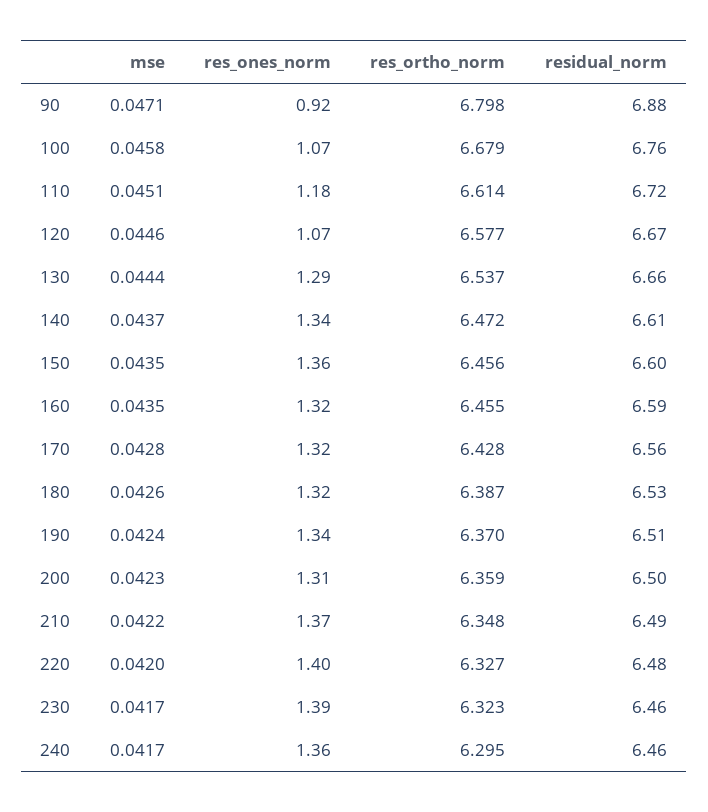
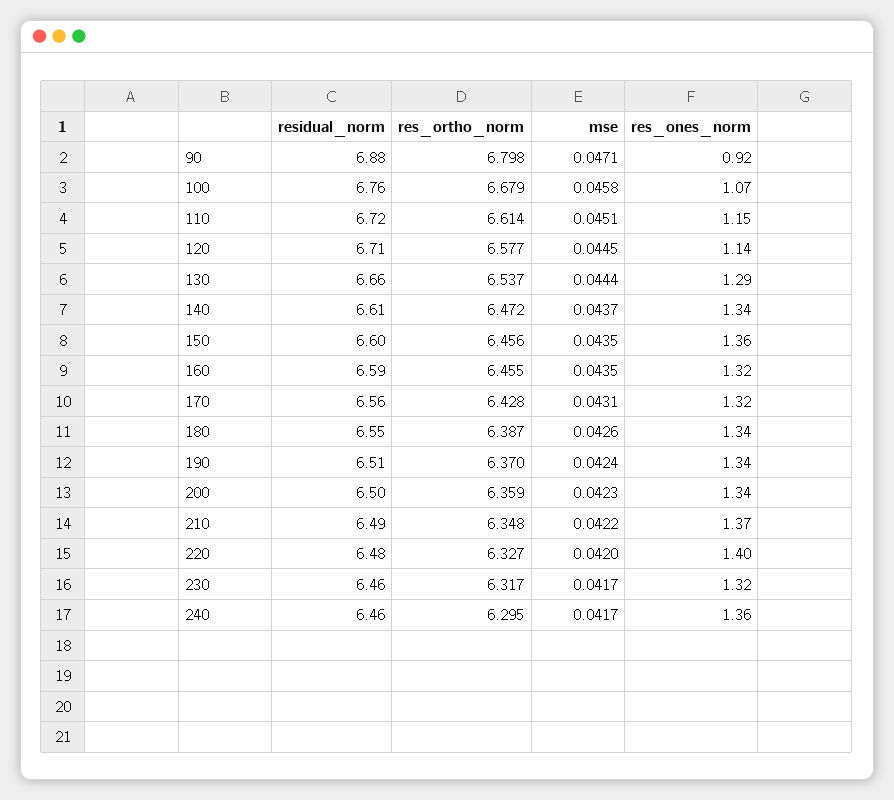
res_ones_norm, 110: 1.18 -> 1.15
mse, 120: 0.0446 -> 0.0445
res_ones_norm, 120: 1.07 -> 1.14
residual_norm, 120: 6.67 -> 6.71
mse, 170: 0.0428 -> 0.0431
res_ones_norm, 180: 1.32 -> 1.34
residual_norm, 180: 6.53 -> 6.55
res_ones_norm, 200: 1.31 -> 1.34
res_ones_norm, 230: 1.39 -> 1.32
res_ortho_norm, 230: 6.323 -> 6.317

